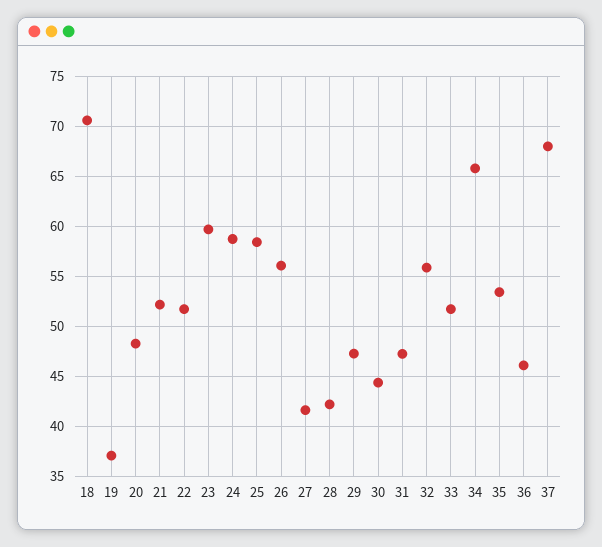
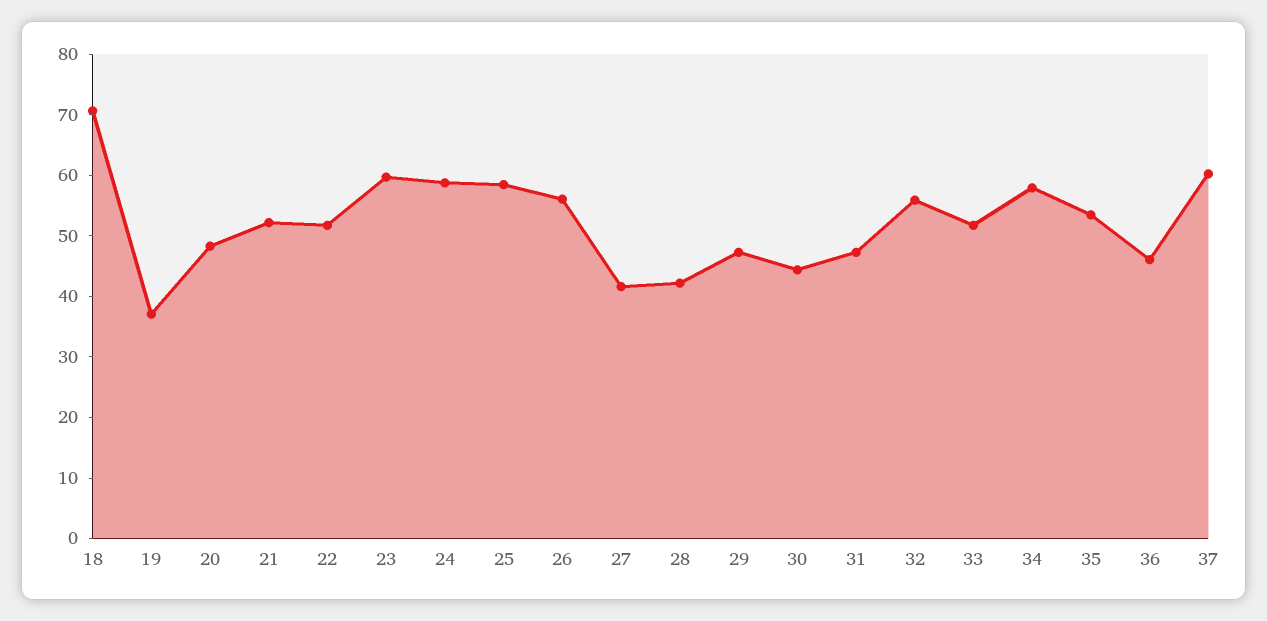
34: 66 -> 58
37: 68 -> 60

